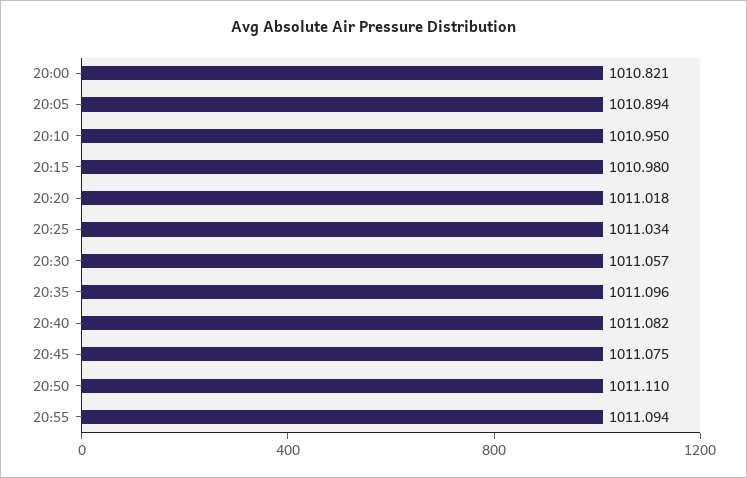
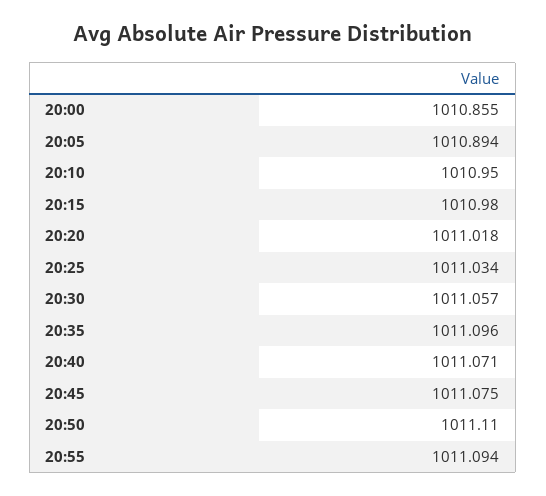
20:00: 1010.821 -> 1010.855
20:40: 1011.082 -> 1011.071

